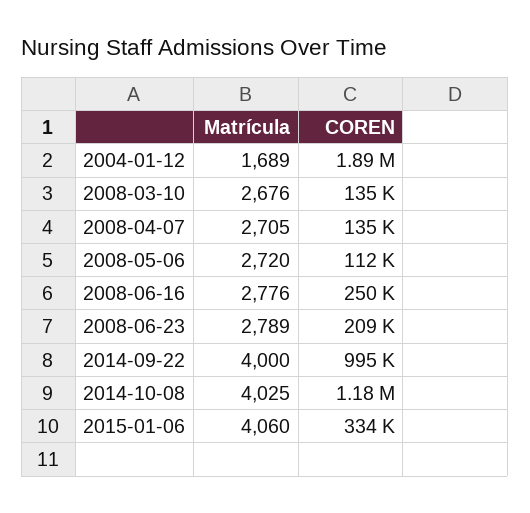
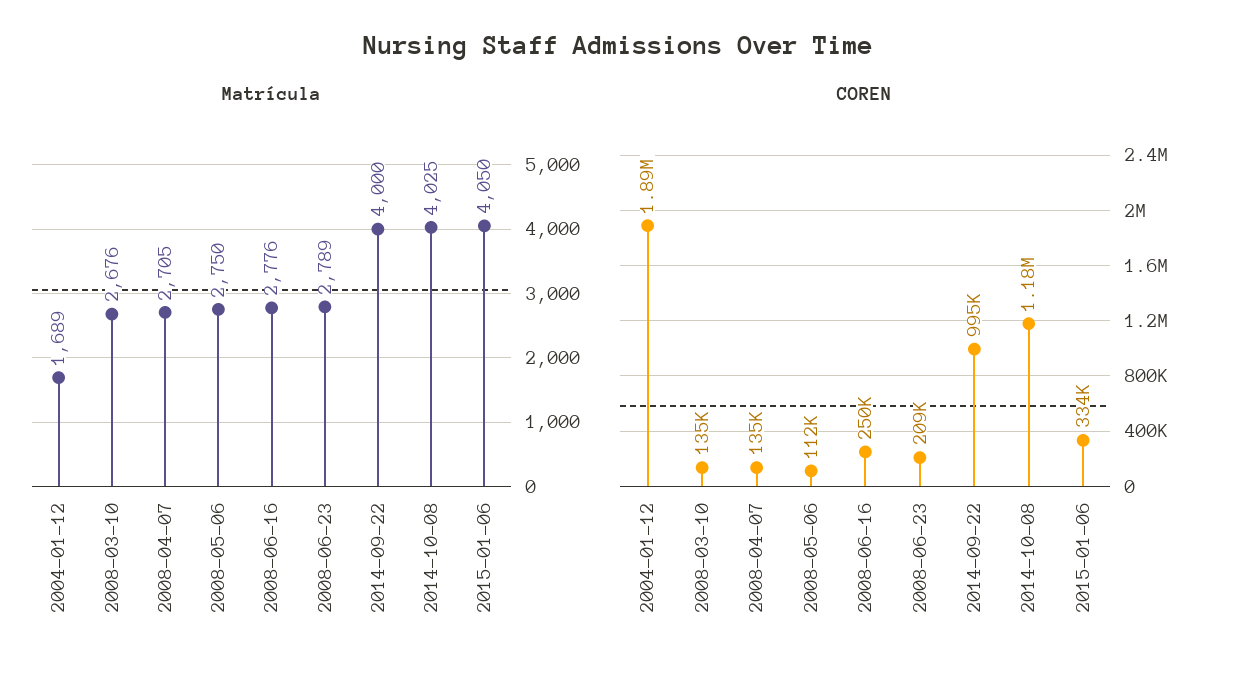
Matrícula, 2008-05-06: 2720 -> 2750
Matrícula, 2015-01-06: 4060 -> 4050

